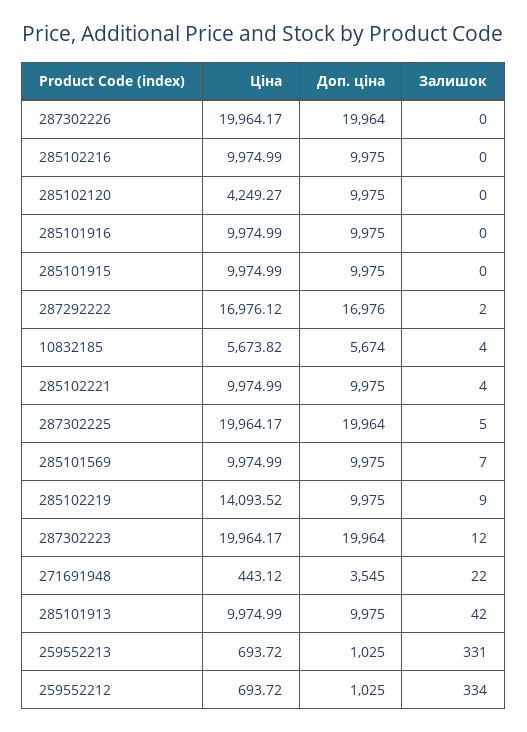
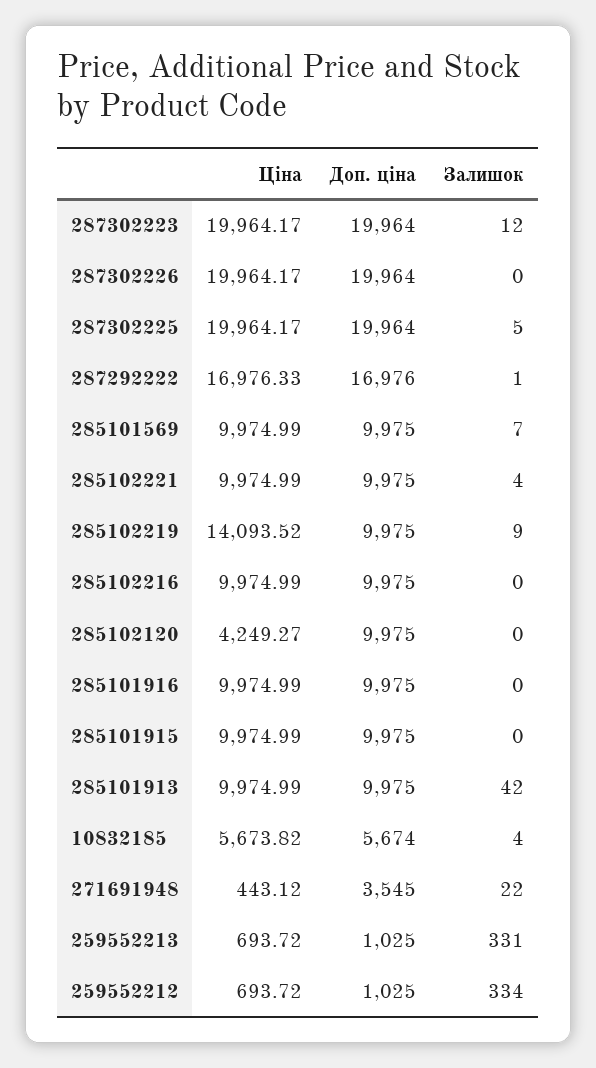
Ціна, 287292222: 16976.12 -> 16976.33
Залишок, 287292222: 2 -> 1

